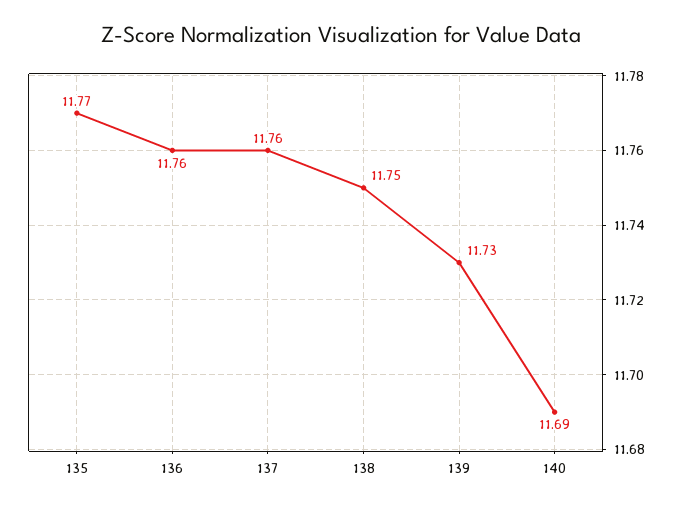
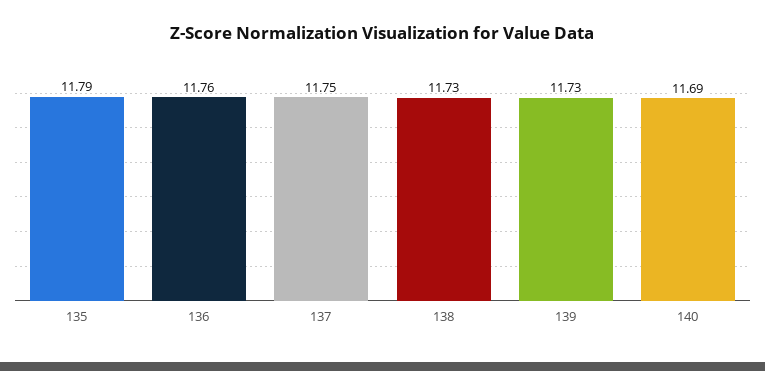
135: 11.77 -> 11.79
137: 11.76 -> 11.75
138: 11.75 -> 11.73

